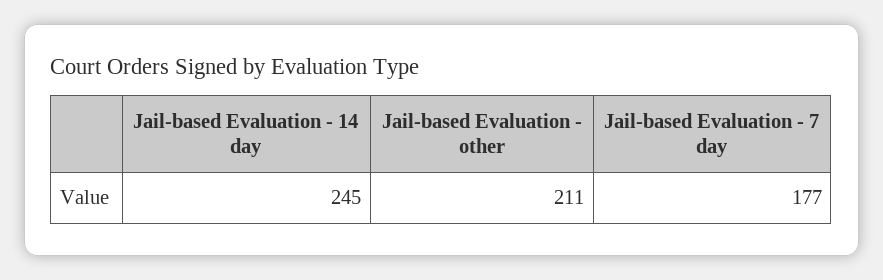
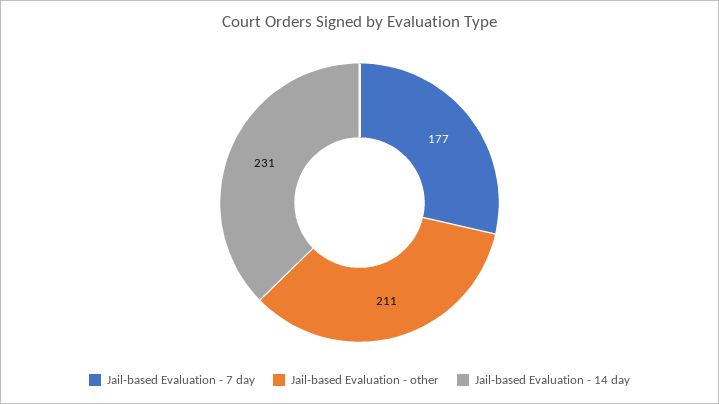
Jail-based Evaluation - 14 day: 245 -> 231

